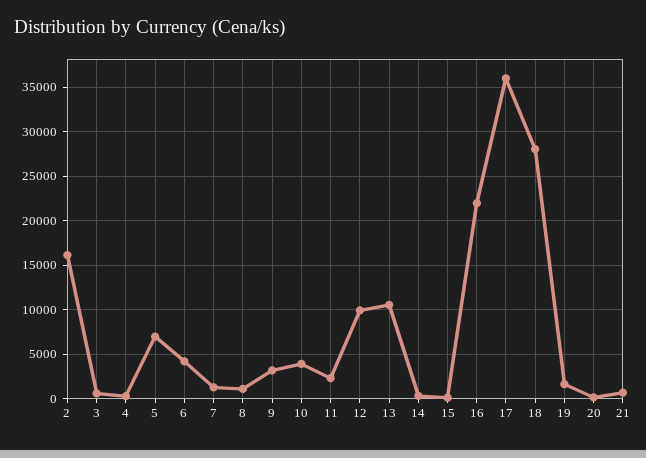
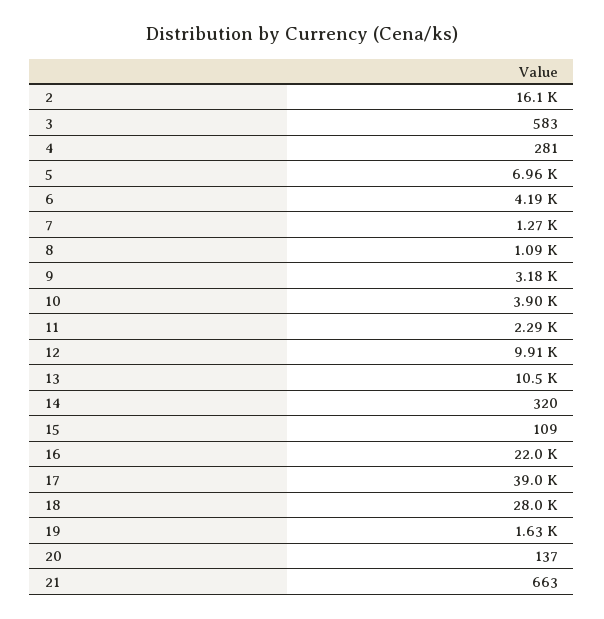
17: 36000 -> 39000

